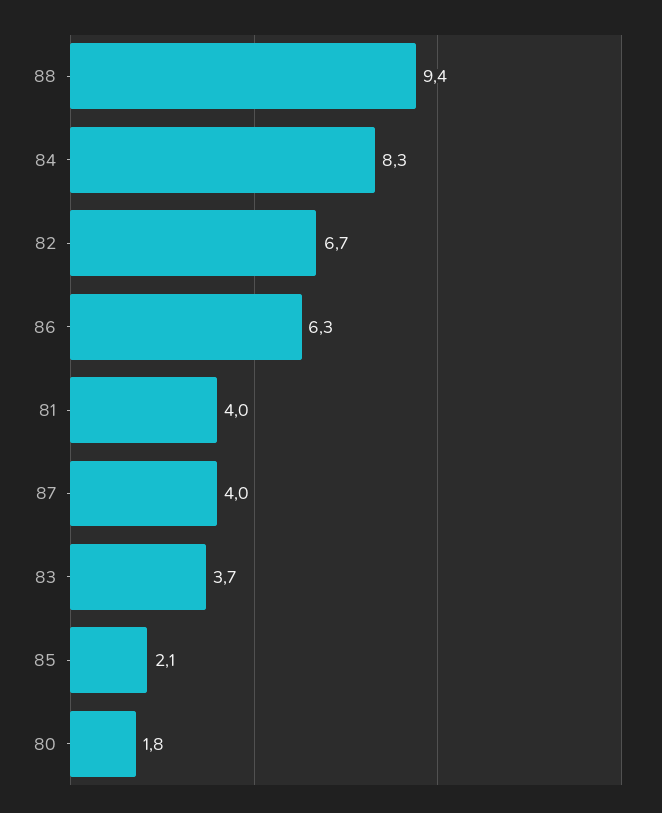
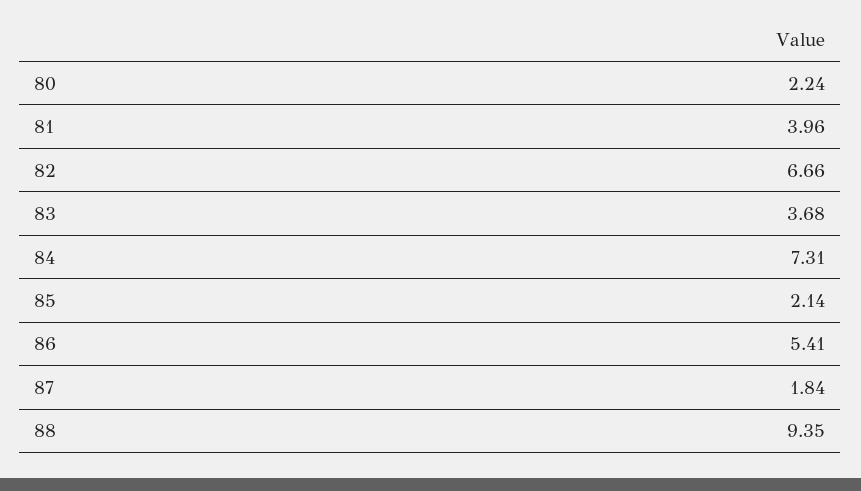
84: 8.3 -> 7.31
86: 6.3 -> 5.41
87: 4 -> 1.84
80: 1.8 -> 2.24

